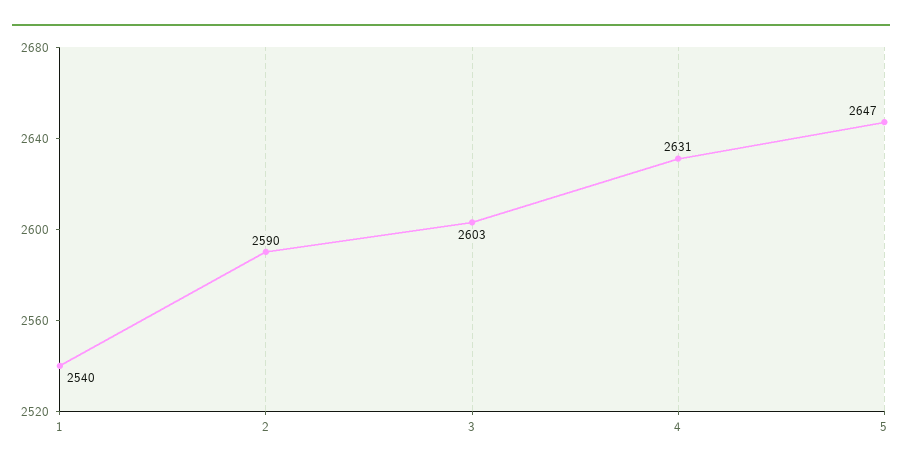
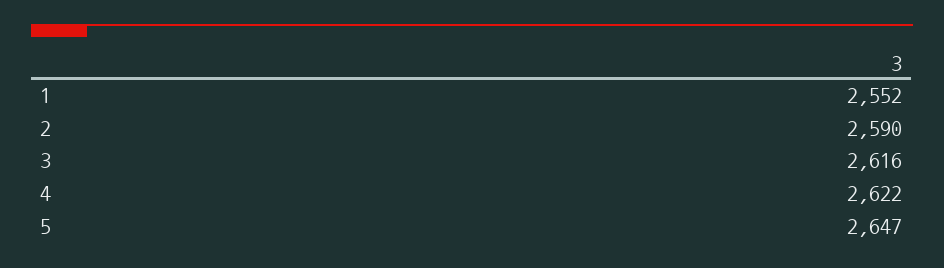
1: 2540 -> 2552
3: 2603 -> 2616
4: 2631 -> 2622

